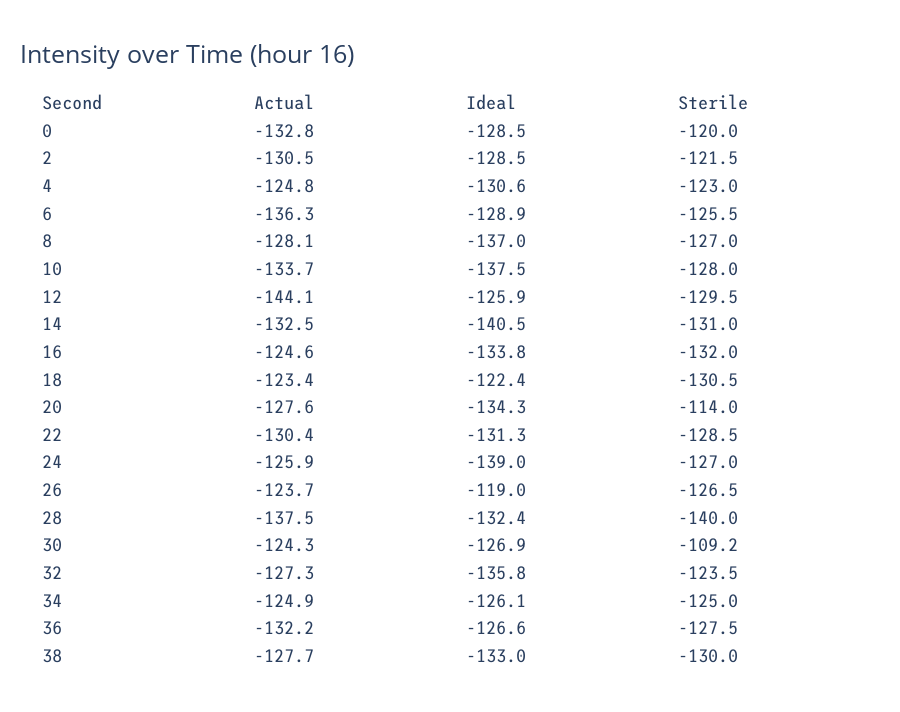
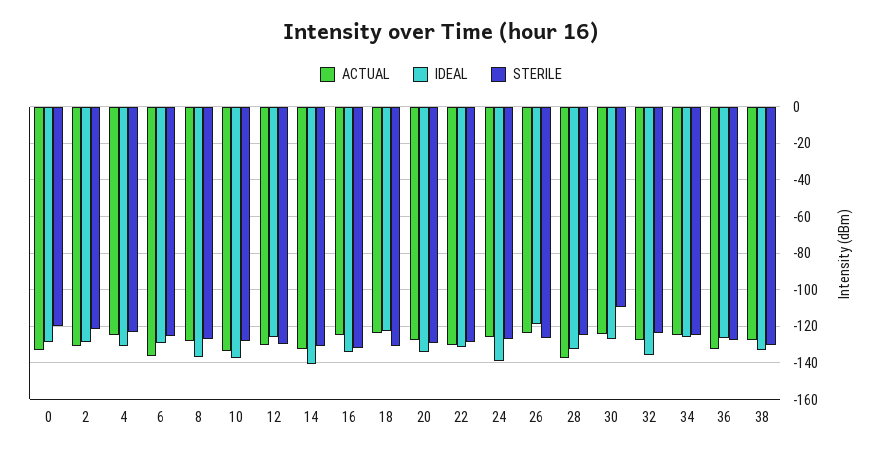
Actual, 12: -144.1 -> -130
Sterile, 20: -114 -> -130
Sterile, 28: -140 -> -125

